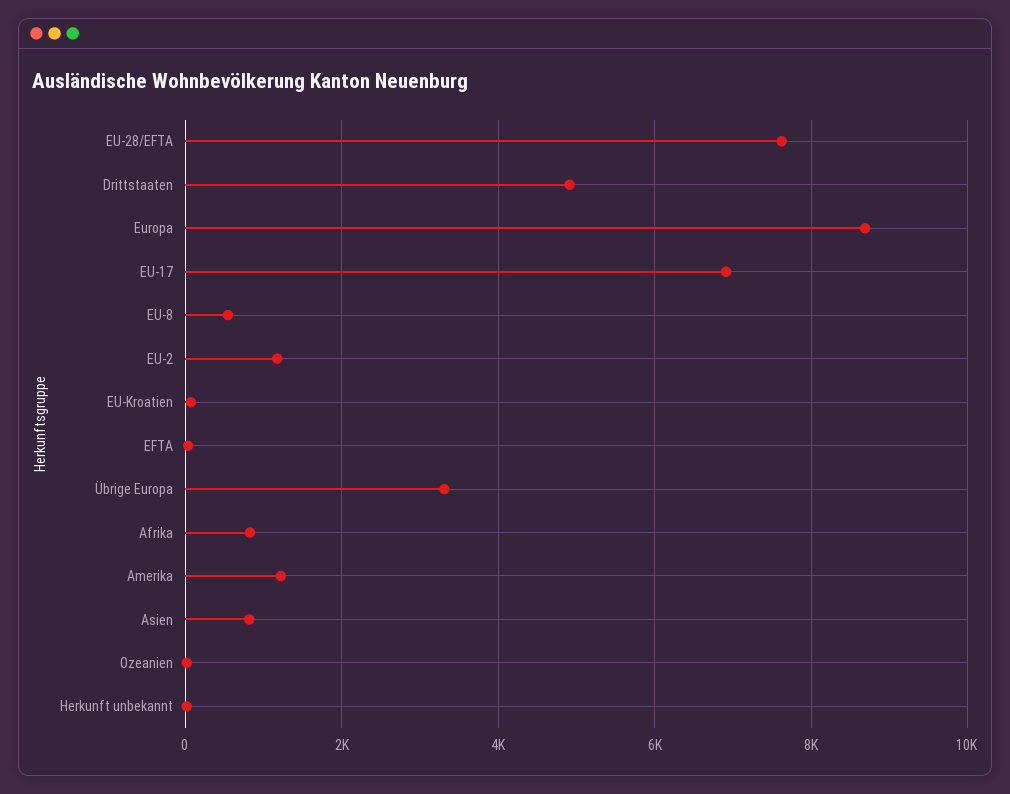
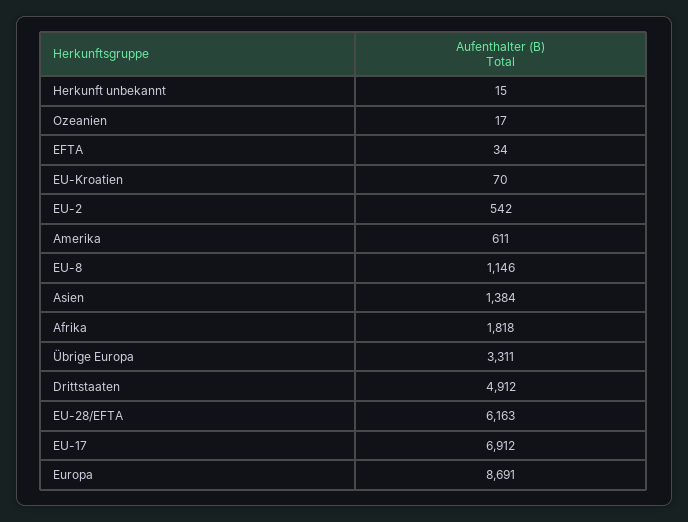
EU-28/EFTA: 7600 -> 6163
EU-8: 600 -> 1146
EU-2: 1200 -> 542
Afrika: 800 -> 1818
Amerika: 1200 -> 611
Asien: 800 -> 1384

